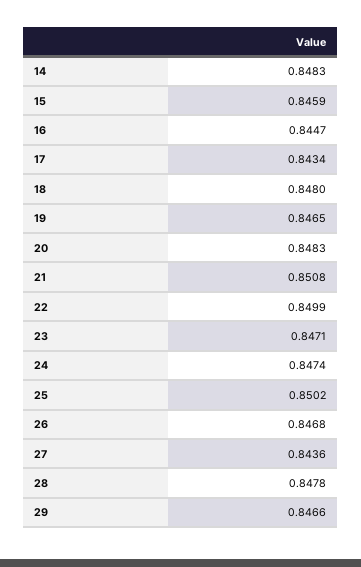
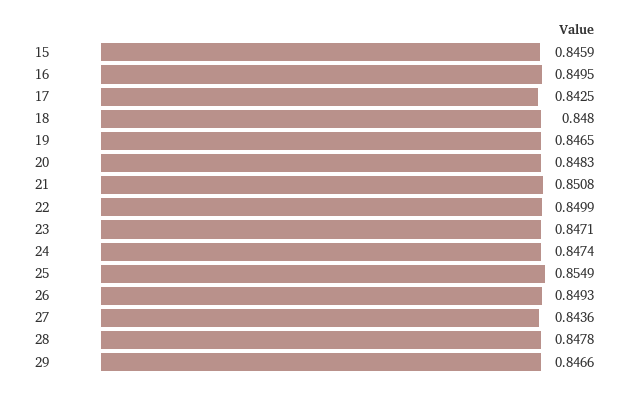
14: 0.8483 -> none
16: 0.8447 -> 0.8495
17: 0.8434 -> 0.8425
25: 0.8502 -> 0.8549
26: 0.8468 -> 0.8493

